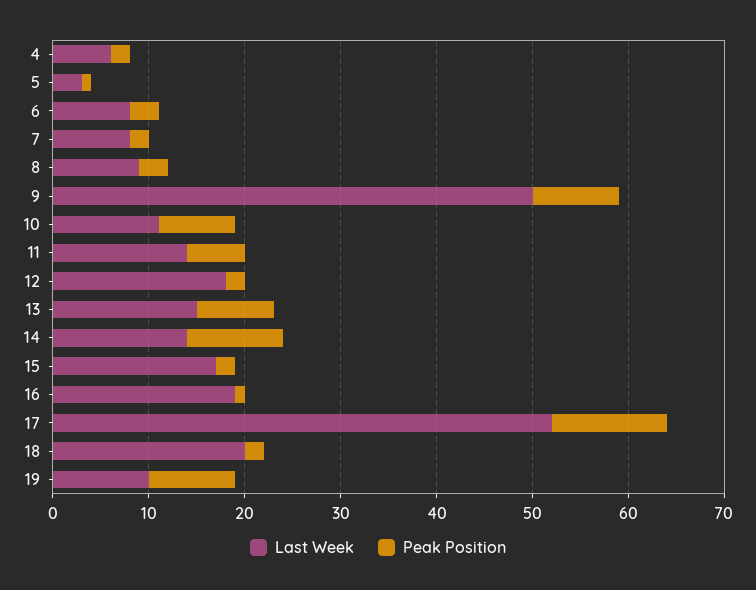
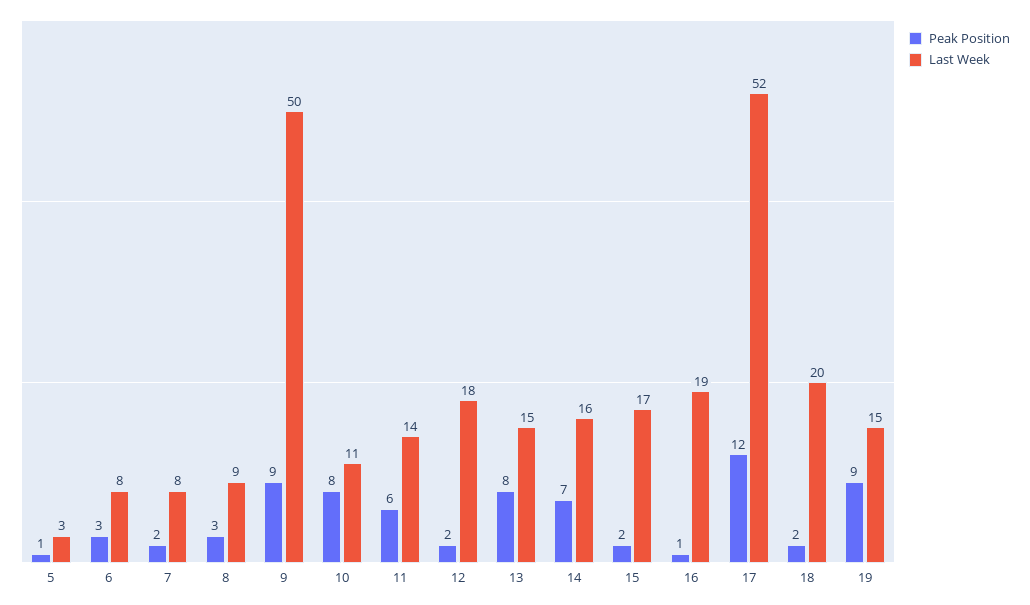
Last Week, 4: 6 -> none
Peak Position, 4: 2 -> none
Last Week, 14: 14 -> 16
Peak Position, 14: 10 -> 7
Last Week, 19: 10 -> 15

